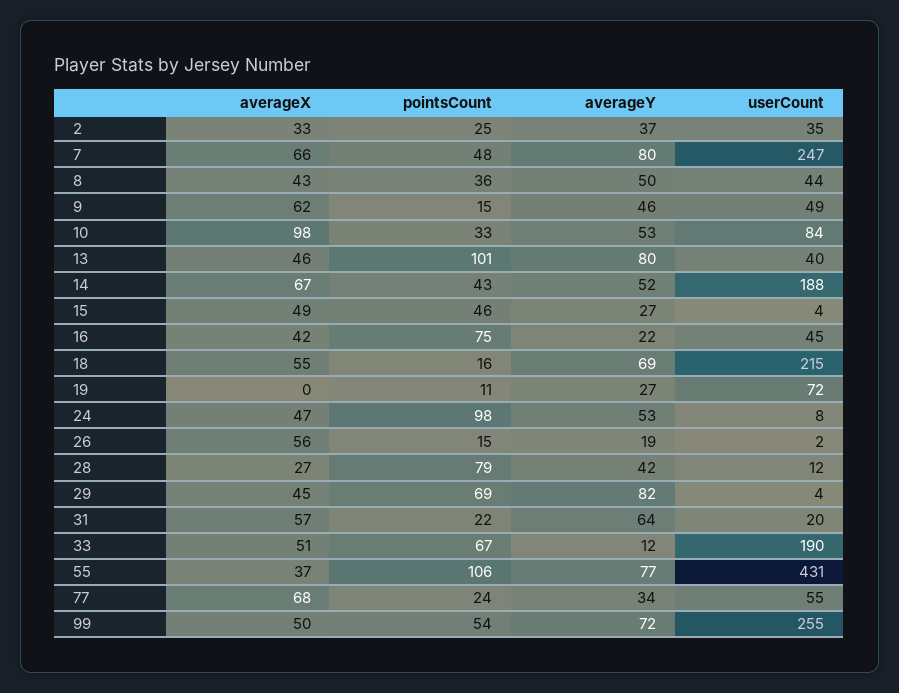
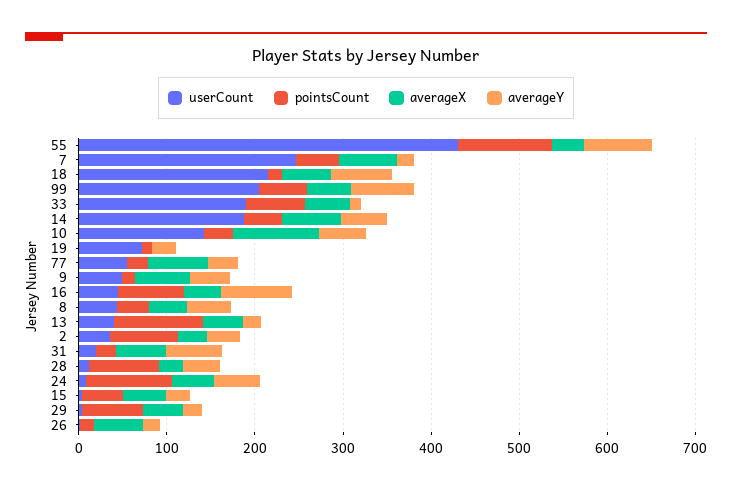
pointsCount, 2: 25 -> 80
averageY, 7: 80 -> 20
userCount, 10: 84 -> 140
averageY, 13: 80 -> 20
averageY, 16: 22 -> 80
averageY, 29: 82 -> 20
userCount, 99: 255 -> 200

